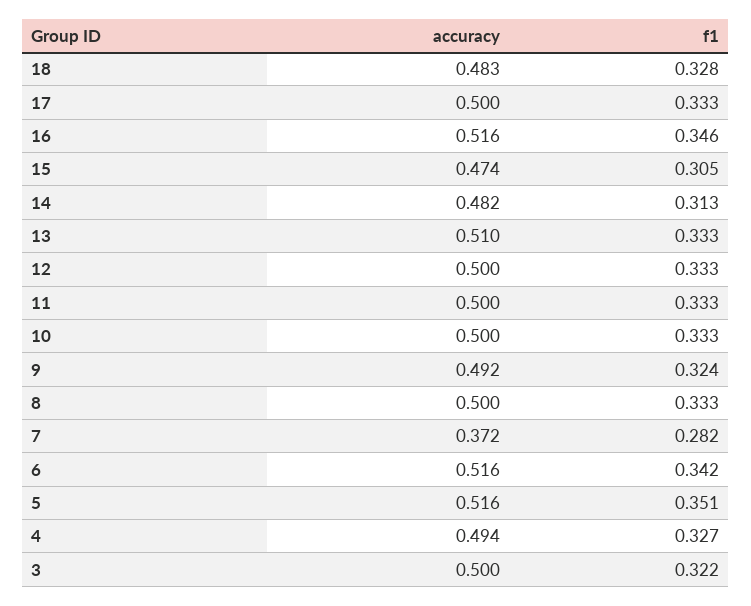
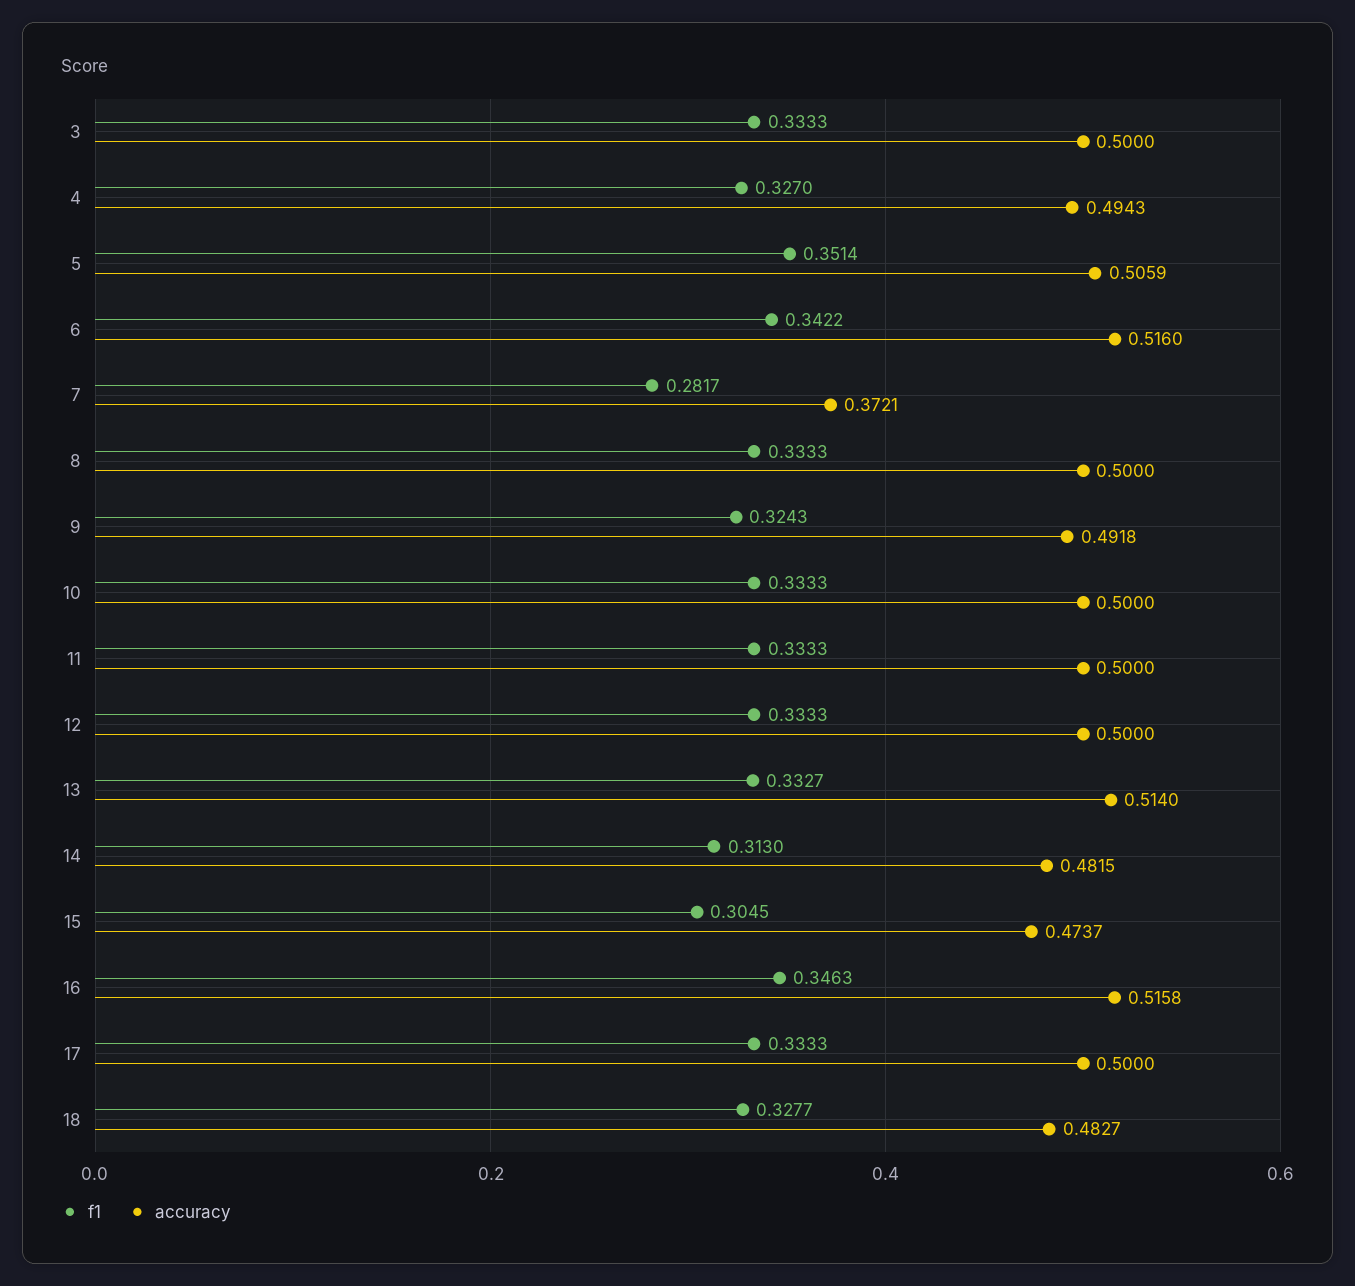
accuracy, 13: 0.51 -> 0.514
accuracy, 5: 0.516 -> 0.5059
f1, 3: 0.322 -> 0.3333

